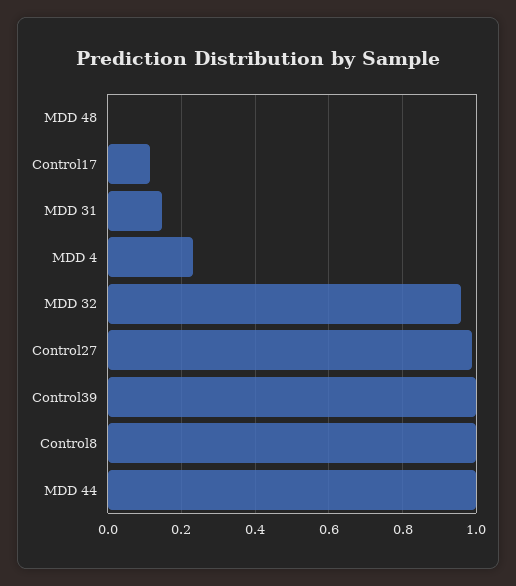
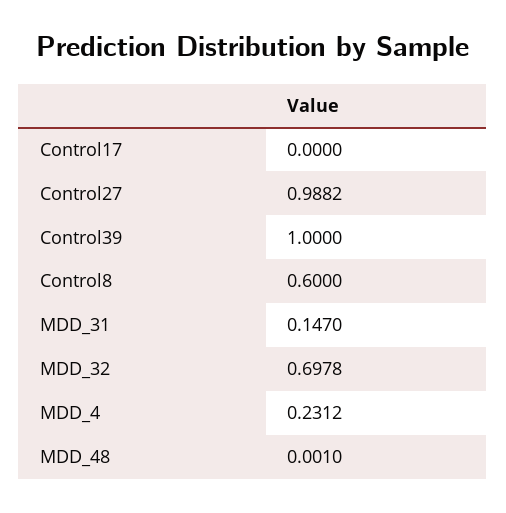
Control17: 0.12 -> 0
MDD 32: 0.96 -> 0.6978
Control8: 1 -> 0.6
MDD 44: 1 -> none

